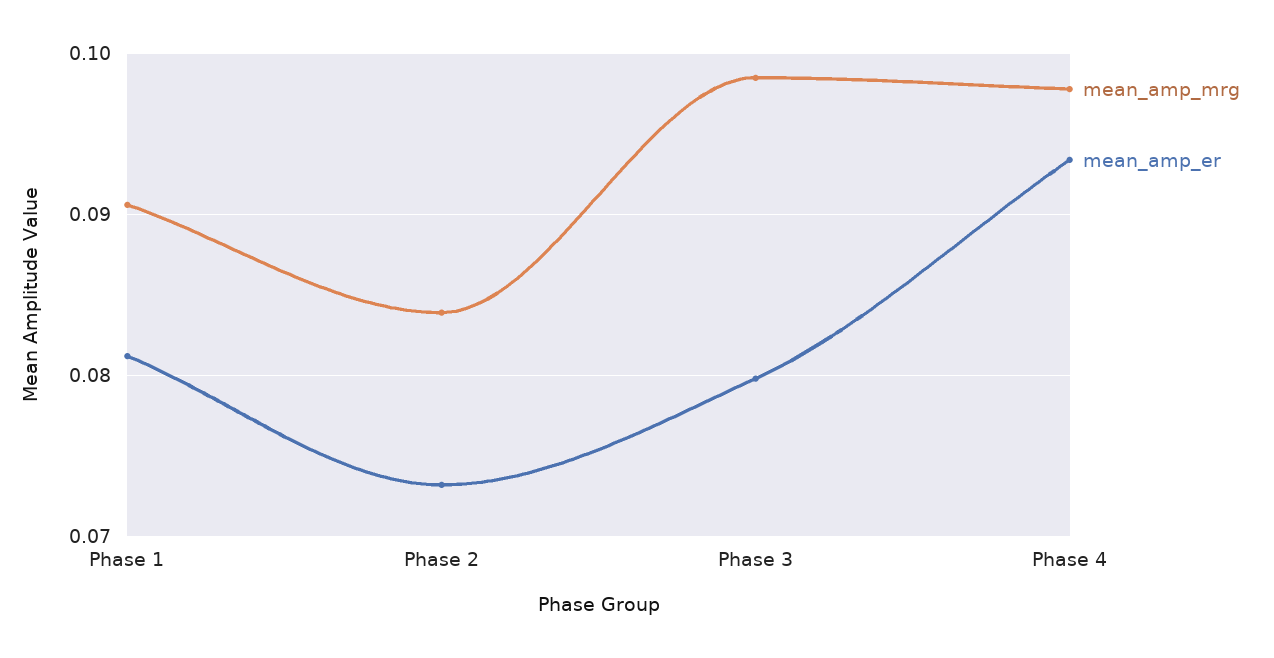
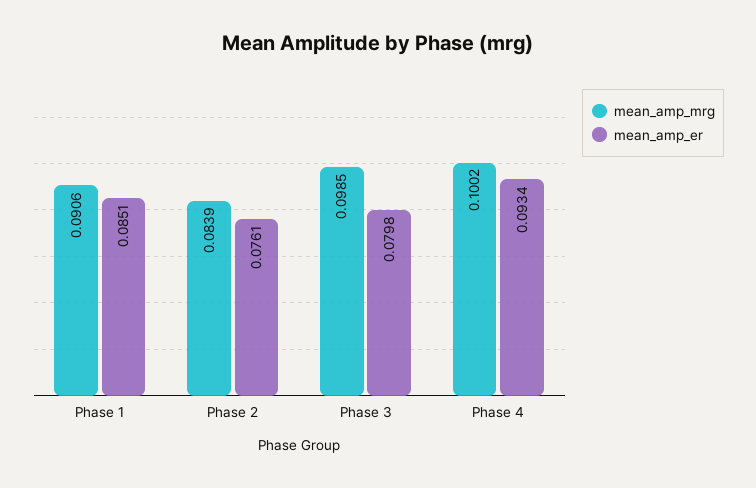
mean_amp_er, Phase 1: 0.081 -> 0.0851
mean_amp_er, Phase 2: 0.073 -> 0.0761
mean_amp_mrg, Phase 4: 0.098 -> 0.1002

